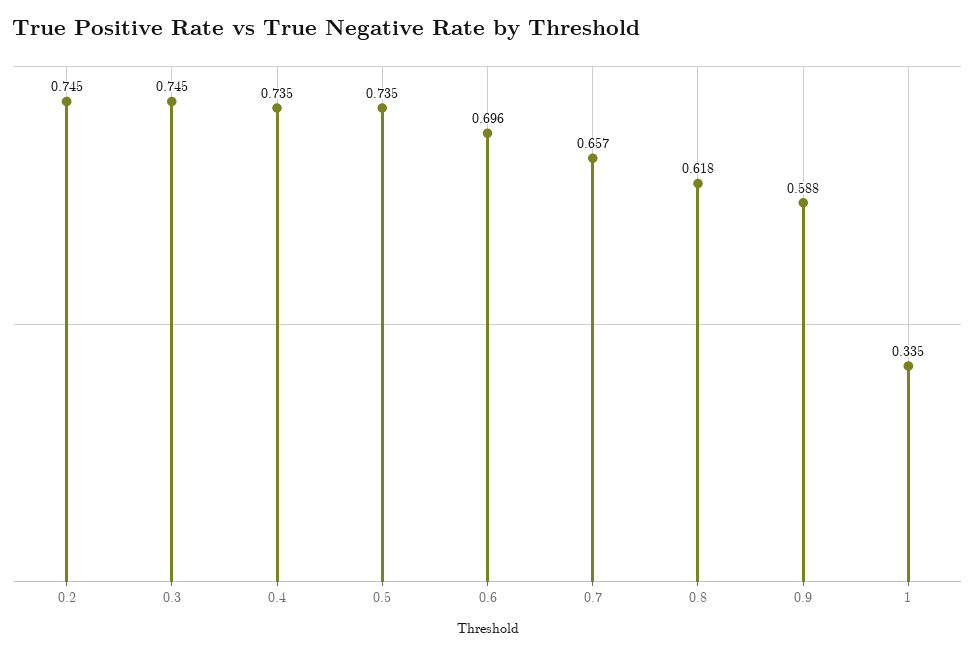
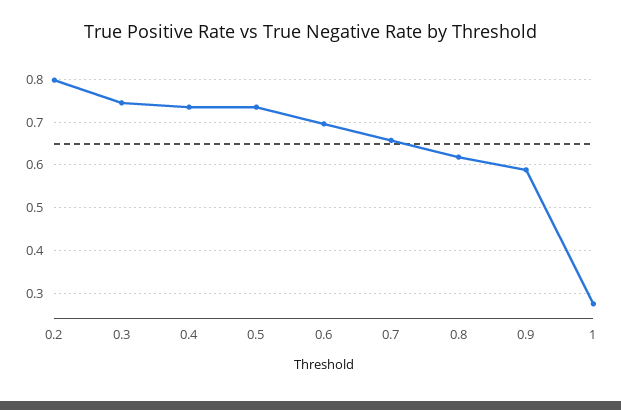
0.2: 0.745 -> 0.8
1: 0.335 -> 0.28

